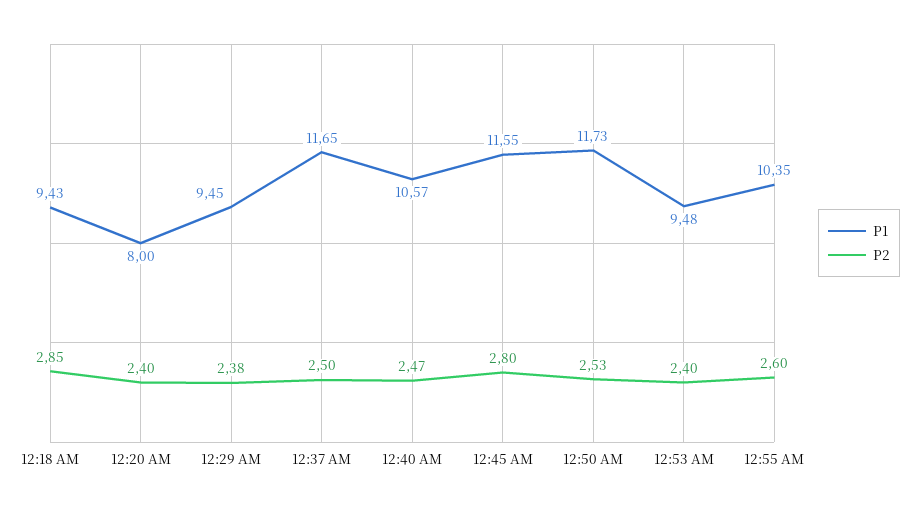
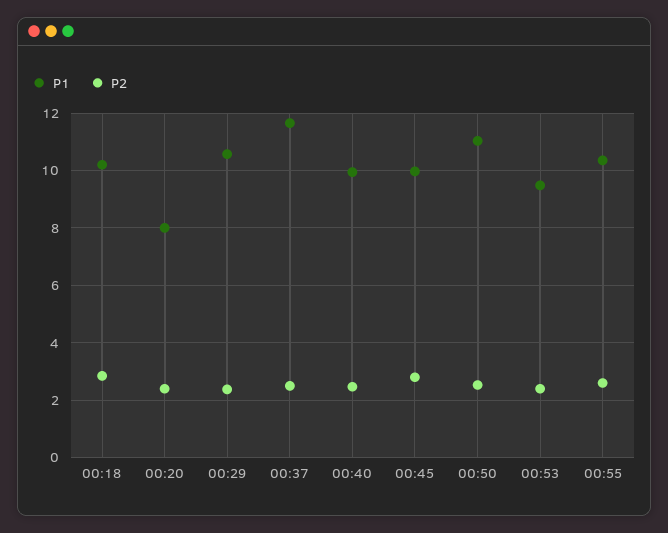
P1, 12:18 AM: 9.43 -> 10.25
P1, 12:29 AM: 9.45 -> 10.5
P1, 12:40 AM: 10.57 -> 10
P1, 12:45 AM: 11.55 -> 10
P1, 12:50 AM: 11.73 -> 11

